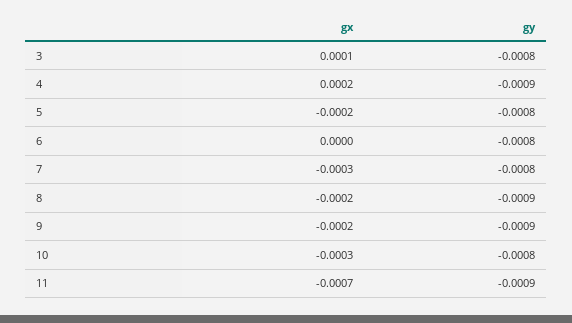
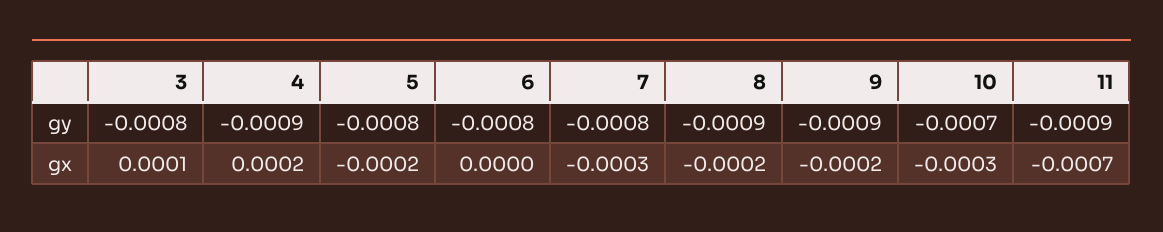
gy, 10: -0.0008 -> -0.0007

